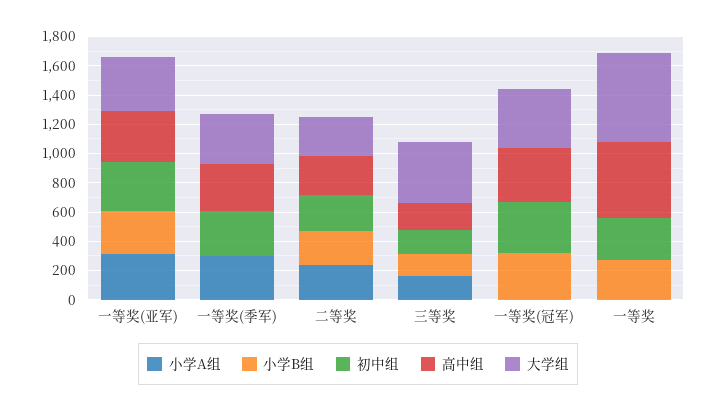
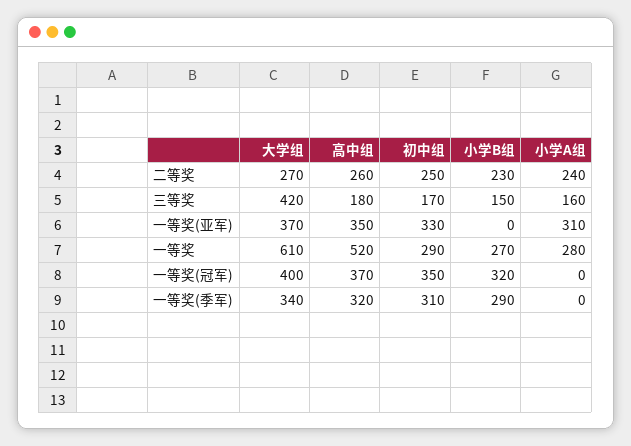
小学B组, 一等奖(亚军): 300 -> 0
小学A组, 一等奖(季军): 300 -> 0
小学B组, 一等奖(季军): 0 -> 290
小学A组, 一等奖: 0 -> 280

